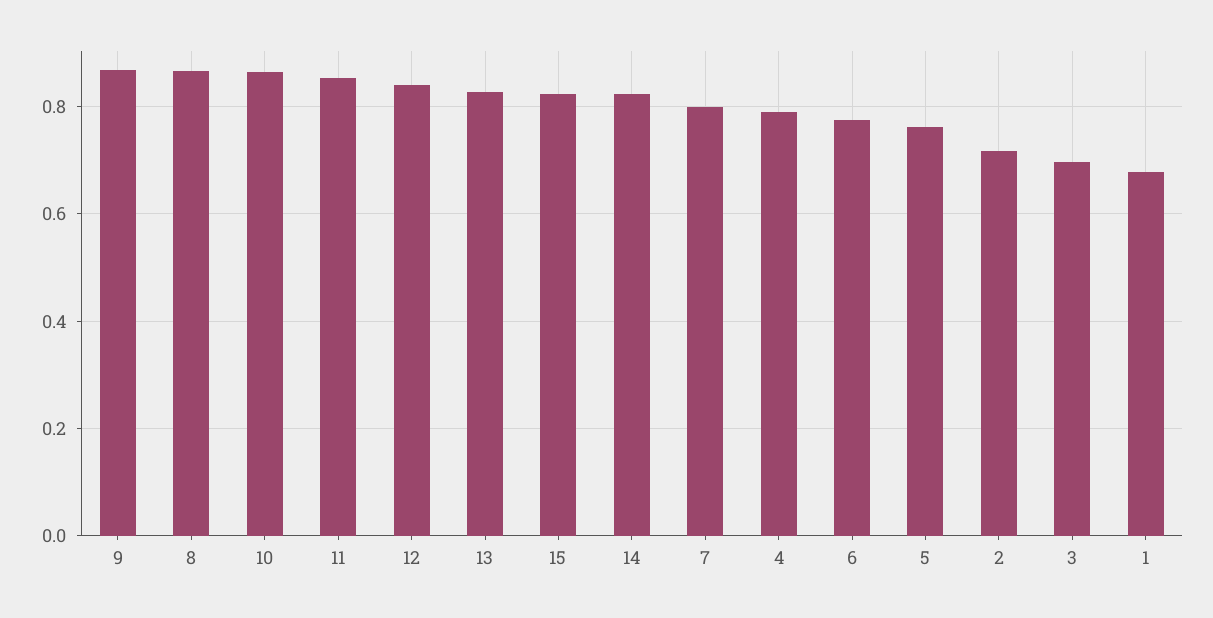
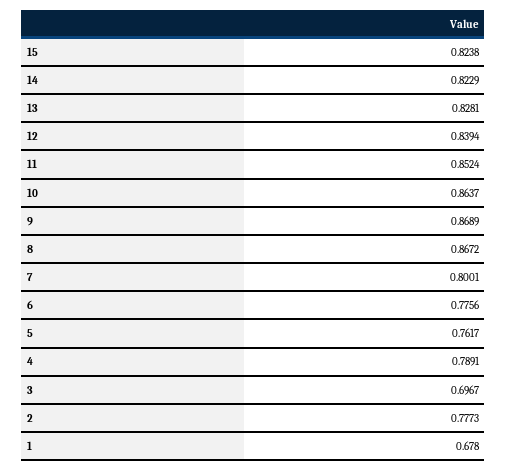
2: 0.72 -> 0.7773

